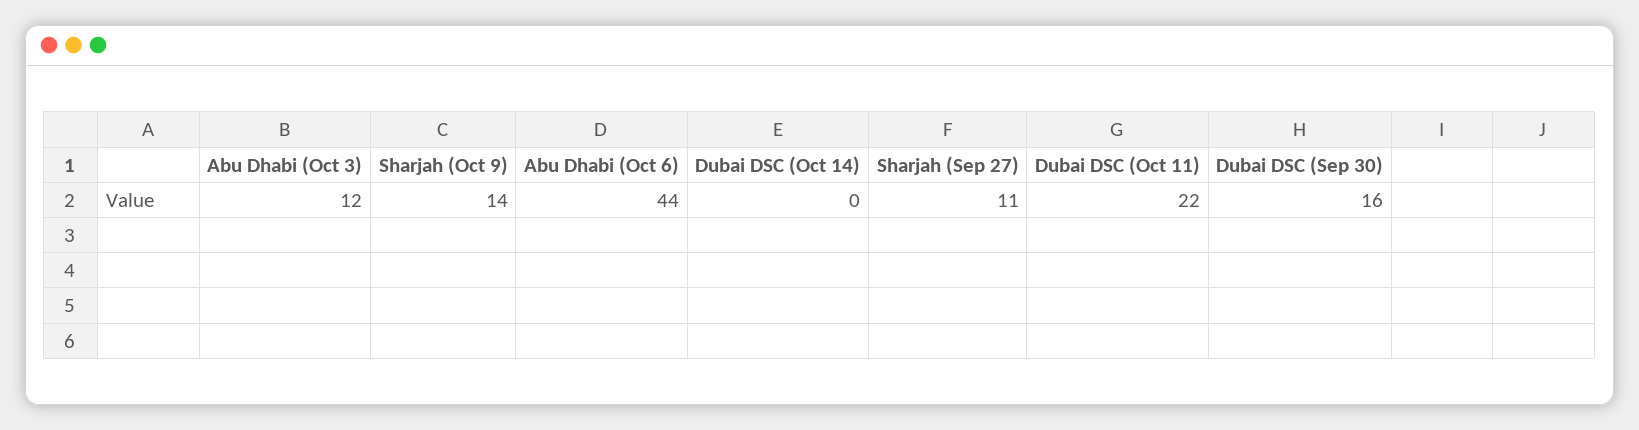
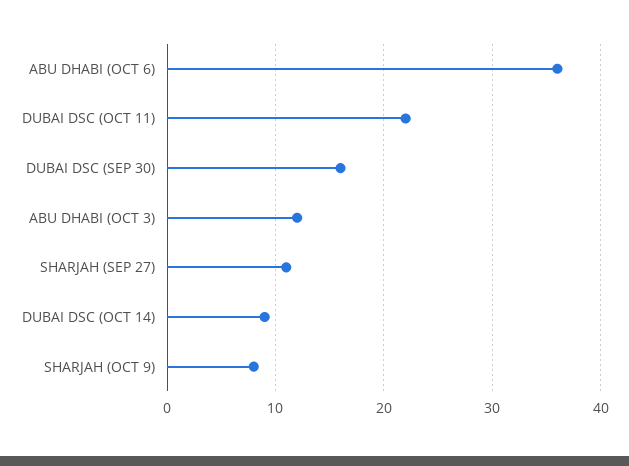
Sharjah (Oct 9): 14 -> 8
Abu Dhabi (Oct 6): 44 -> 36
Dubai DSC (Oct 14): 0 -> 9

